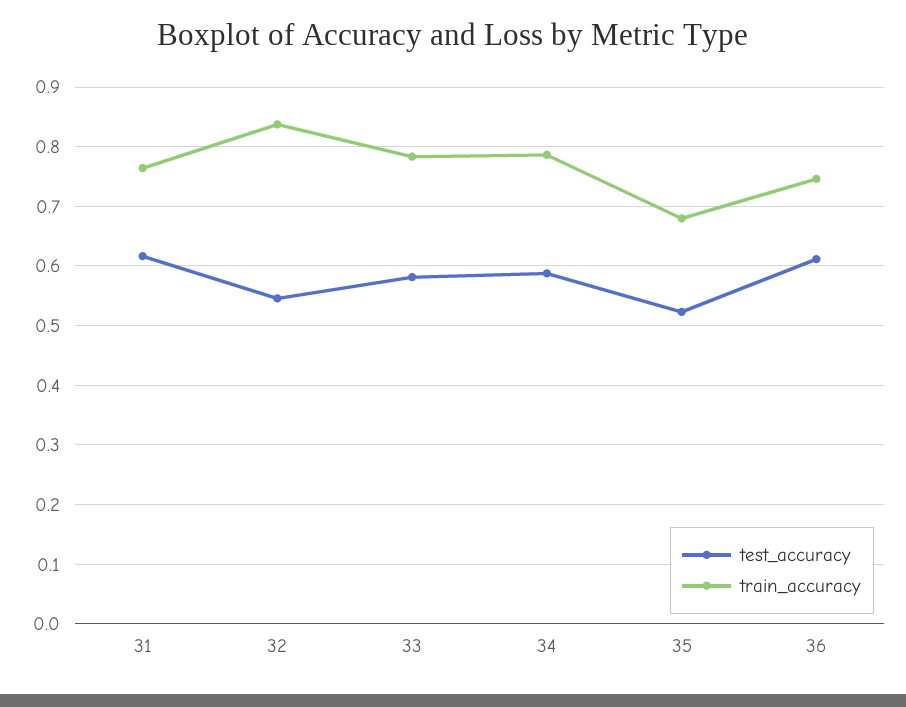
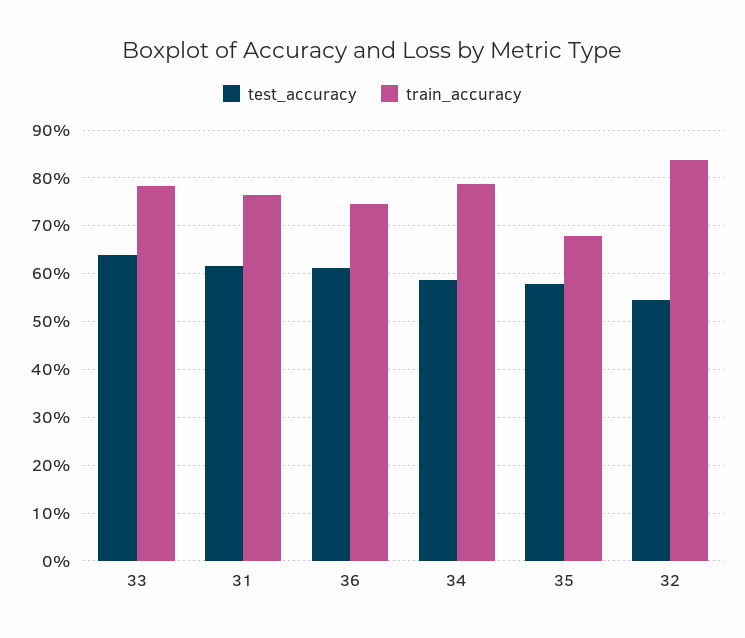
test_accuracy, 33: 0.58 -> 0.64
test_accuracy, 35: 0.52 -> 0.58

